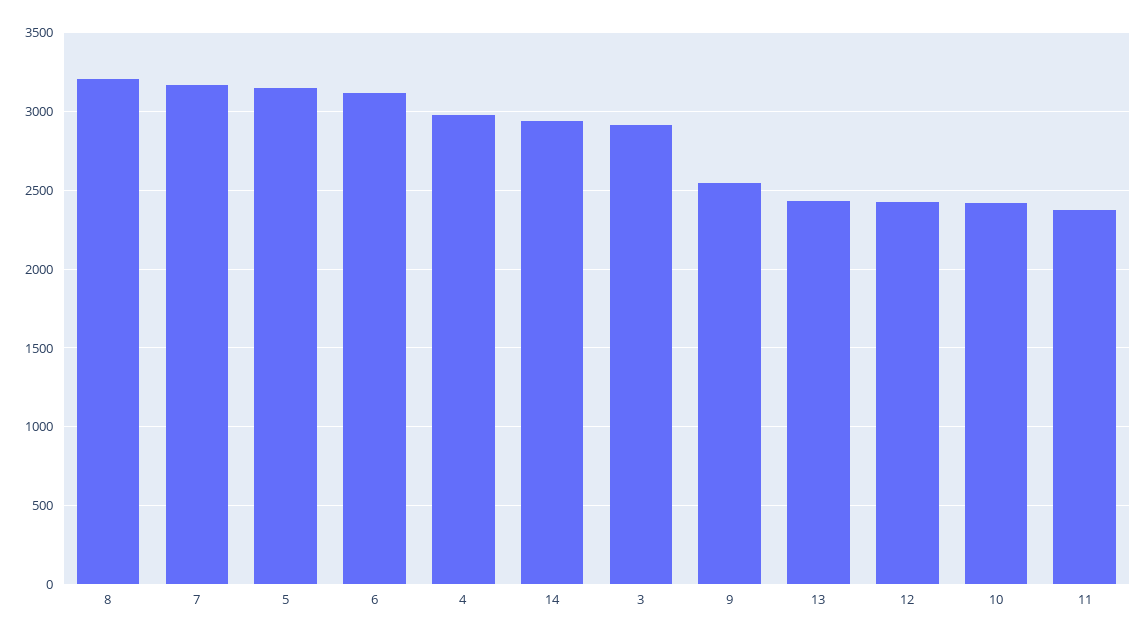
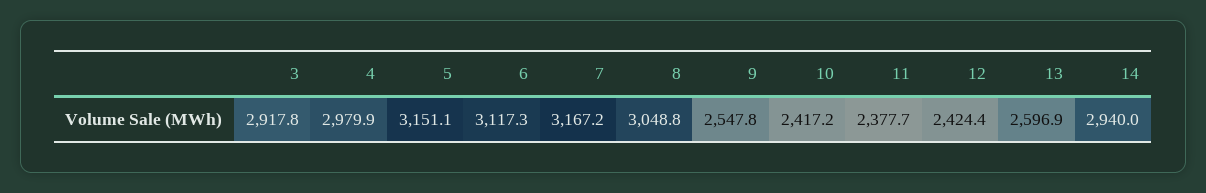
8: 3200 -> 3048.8
13: 2450 -> 2596.9

